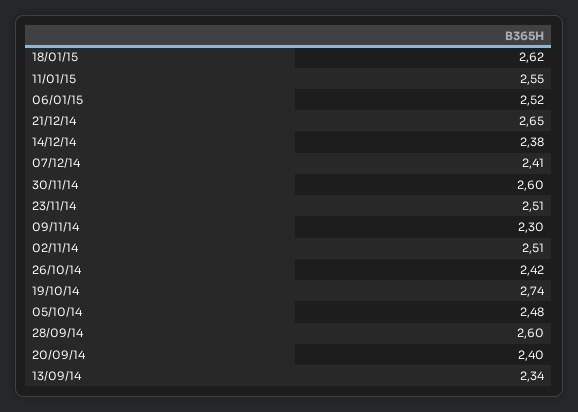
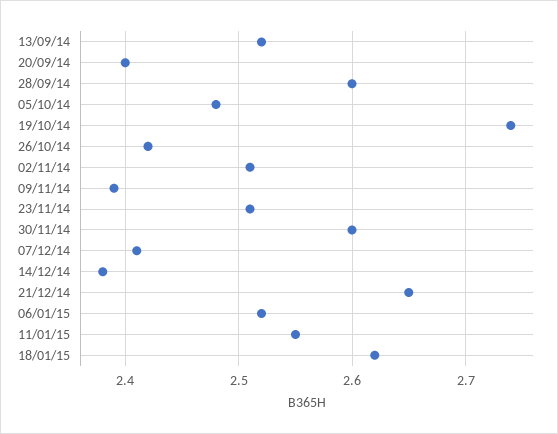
09/11/14: 2.3 -> 2.39
13/09/14: 2.34 -> 2.52

